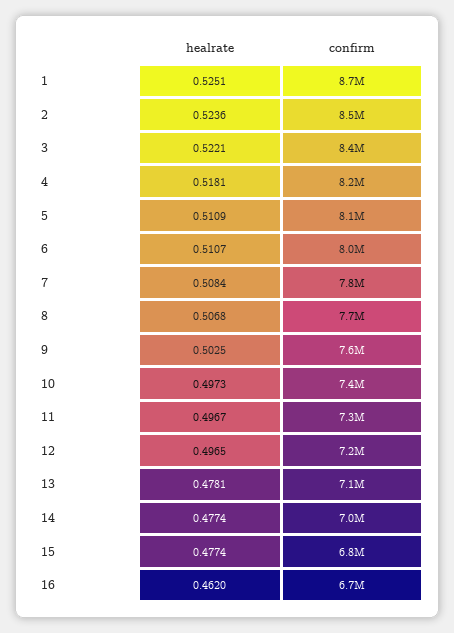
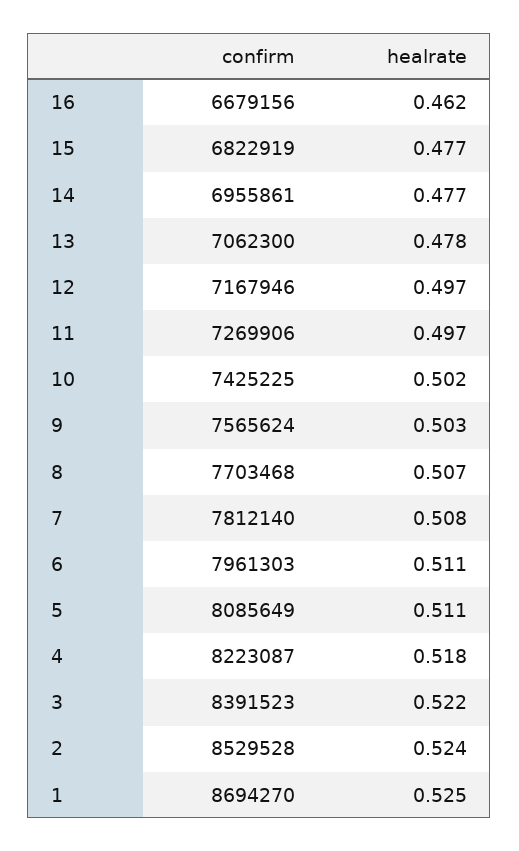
healrate, 10: 0.4973 -> 0.502

